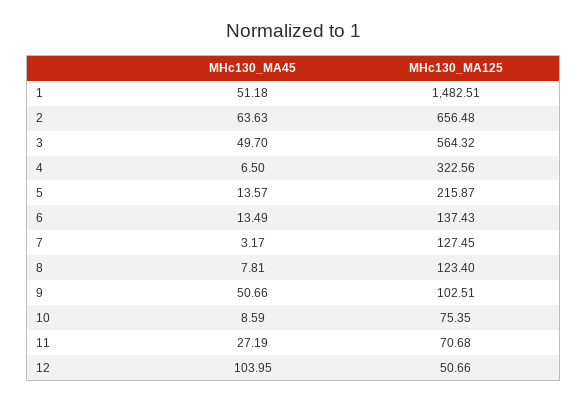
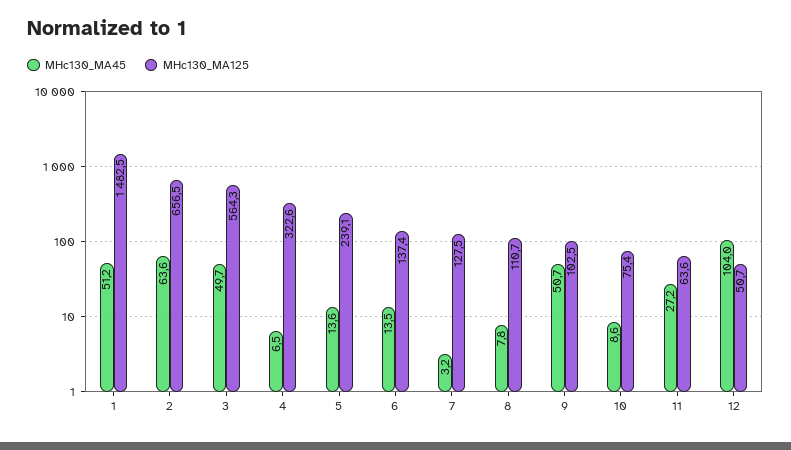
MHc130_MA125, 5: 215.87 -> 239.1
MHc130_MA125, 8: 123.4 -> 110.7
MHc130_MA125, 11: 70.68 -> 63.6

